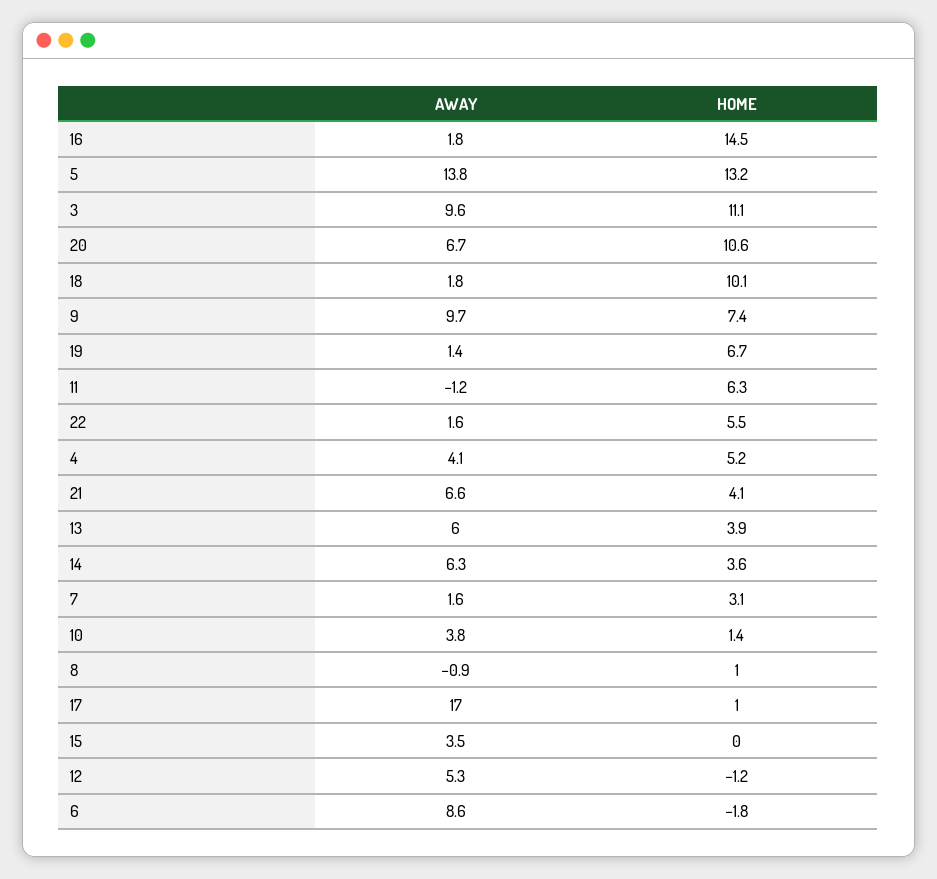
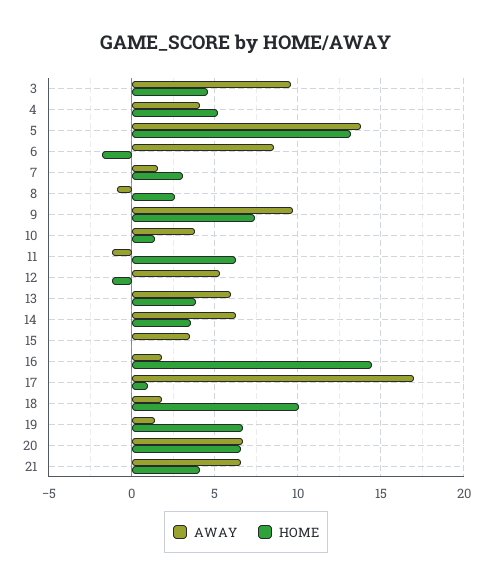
HOME, 3: 11.1 -> 4.5
HOME, 20: 10.6 -> 6.5
AWAY, 22: 1.6 -> none
HOME, 22: 5.5 -> none
HOME, 8: 1 -> 2.5

